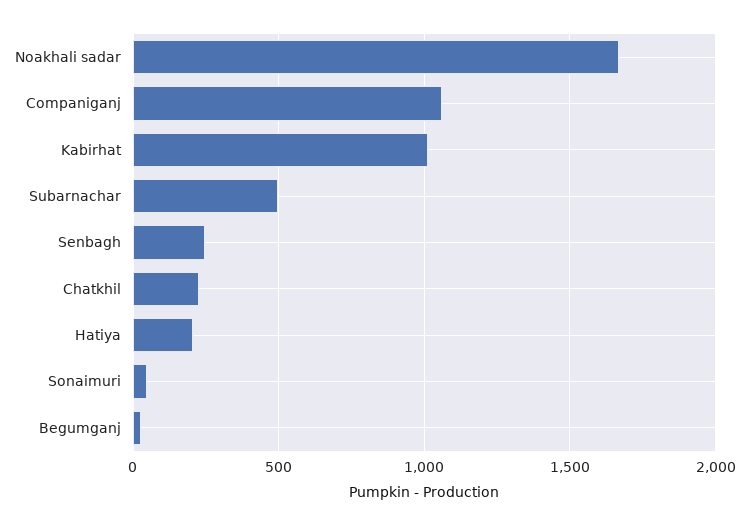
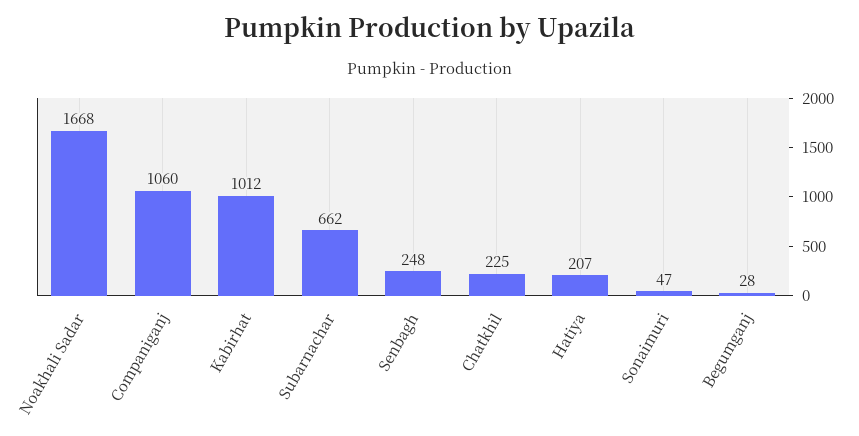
Subarnachar: 500 -> 662

